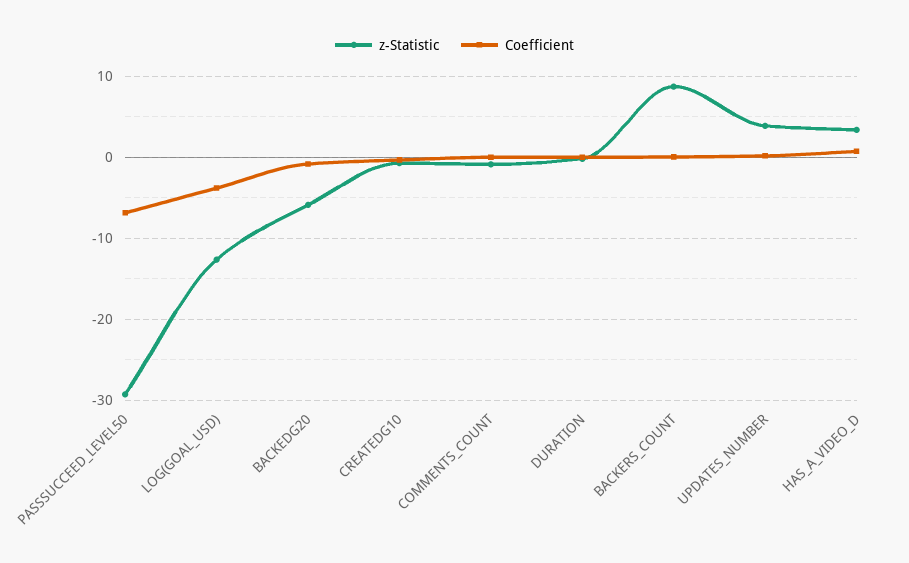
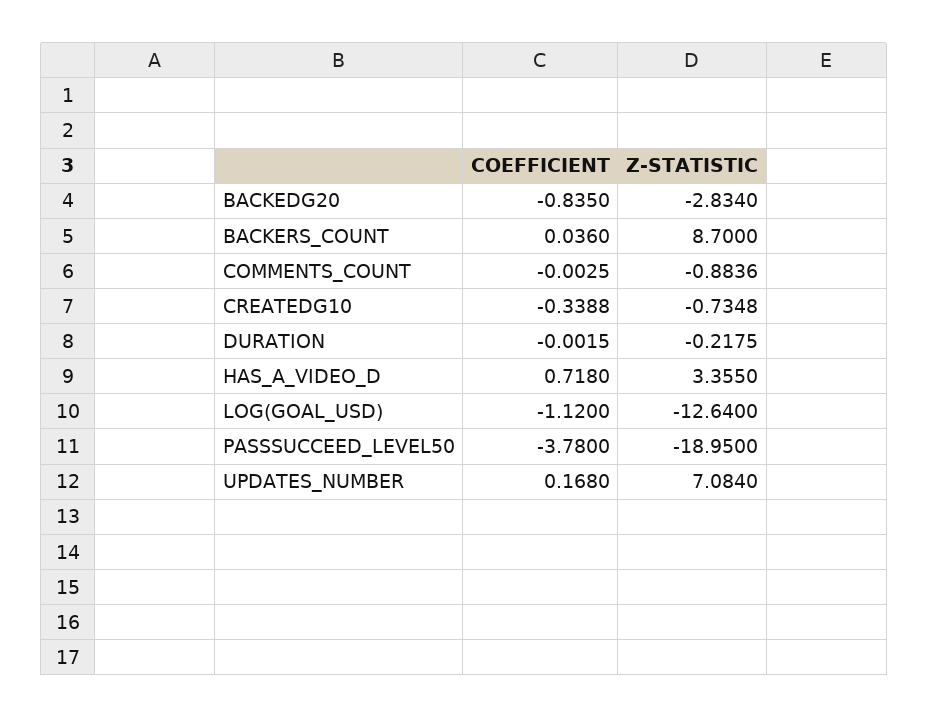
z-Statistic, PASSSUCCEED_LEVEL50: -29 -> -18.95
Coefficient, PASSSUCCEED_LEVEL50: -7 -> -3.78
Coefficient, LOG(GOAL_USD): -4 -> -1.12
z-Statistic, BACKEDG20: -6 -> -2.834
z-Statistic, UPDATES_NUMBER: 4 -> 7.084

